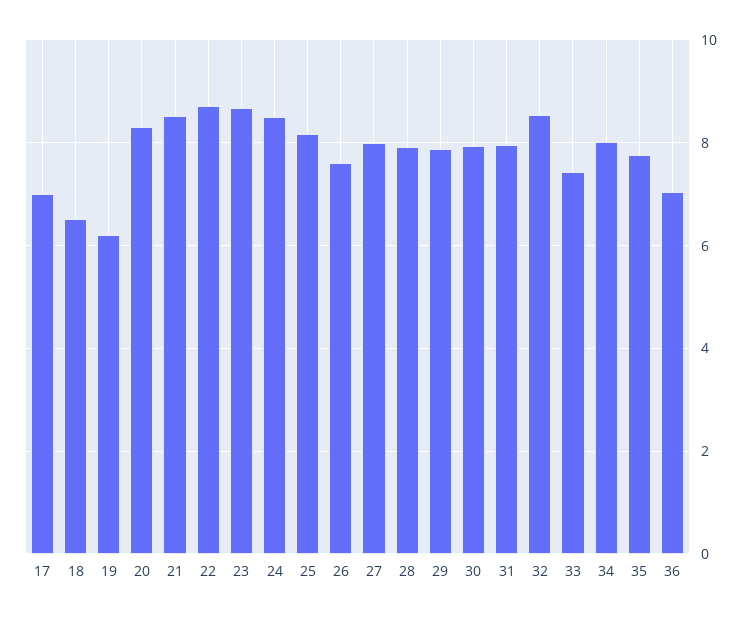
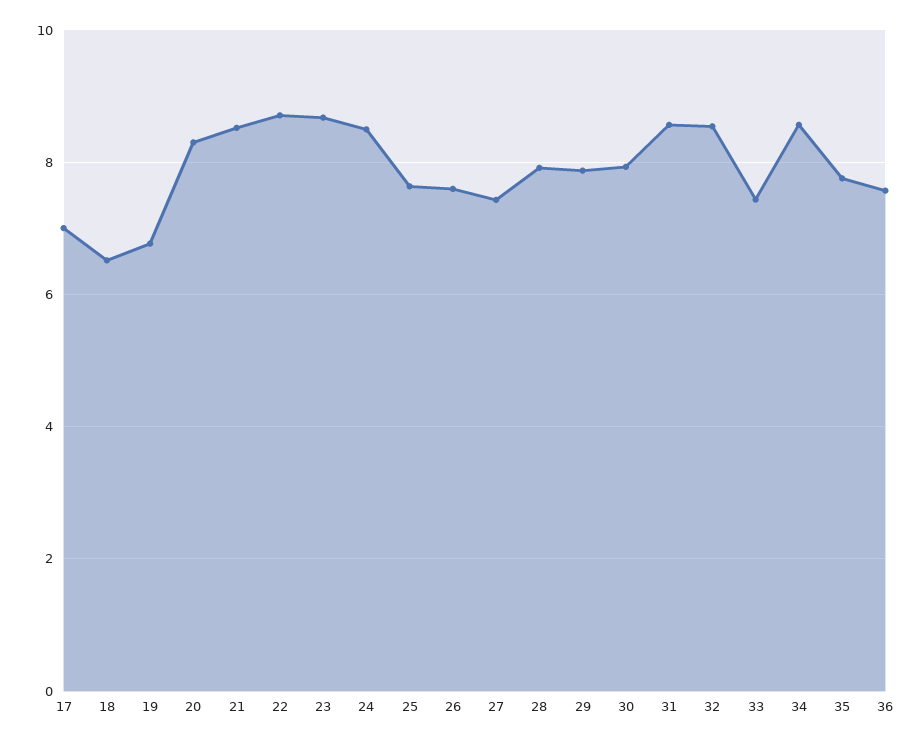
19: 6.2 -> 6.8
25: 8.2 -> 7.6
27: 8 -> 7.4
31: 8 -> 8.6
34: 8 -> 8.6
36: 7 -> 7.6

